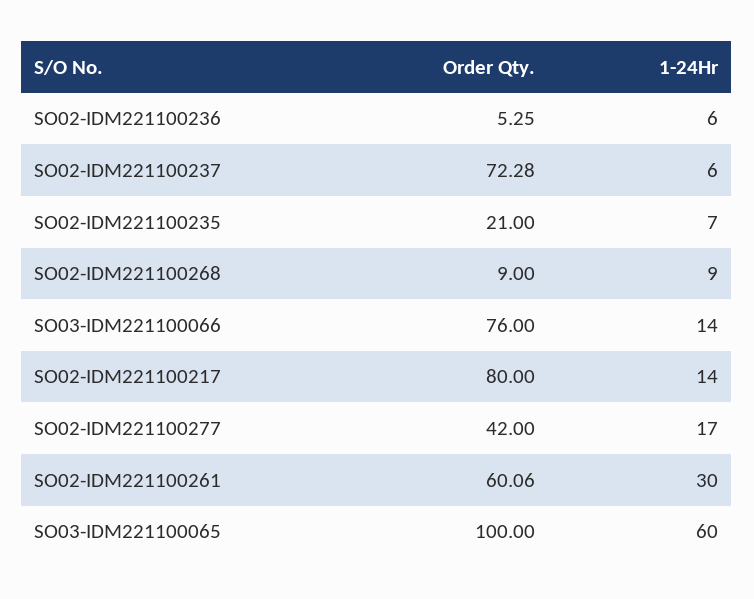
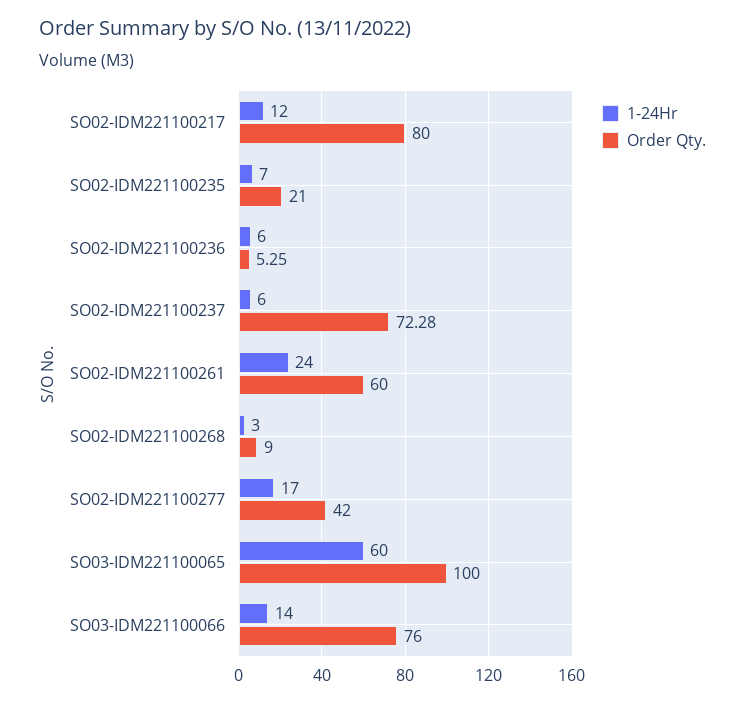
1-24Hr, SO02-IDM221100268: 9 -> 3
1-24Hr, SO02-IDM221100217: 14 -> 12
Order Qty., SO02-IDM221100261: 60.06 -> 60
1-24Hr, SO02-IDM221100261: 30 -> 24

